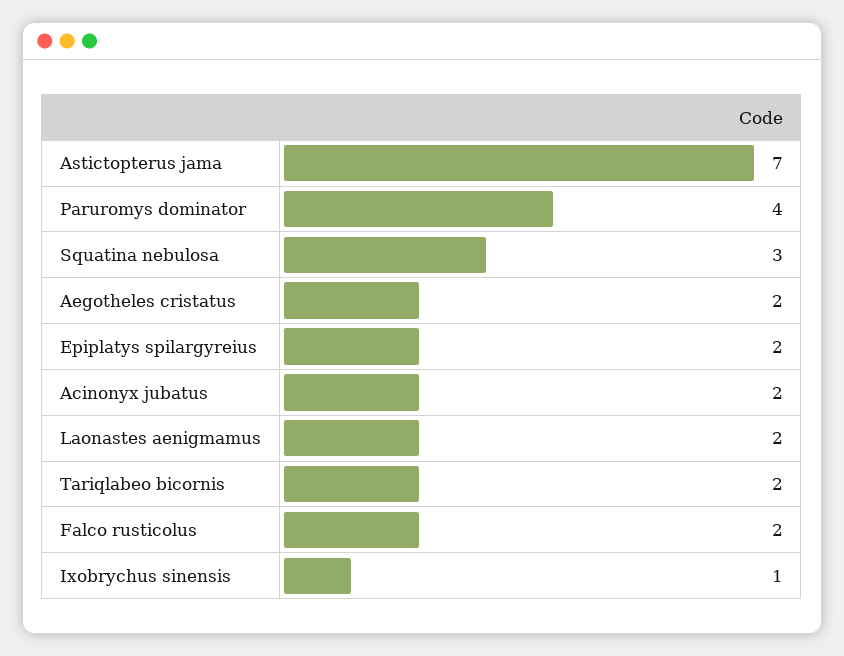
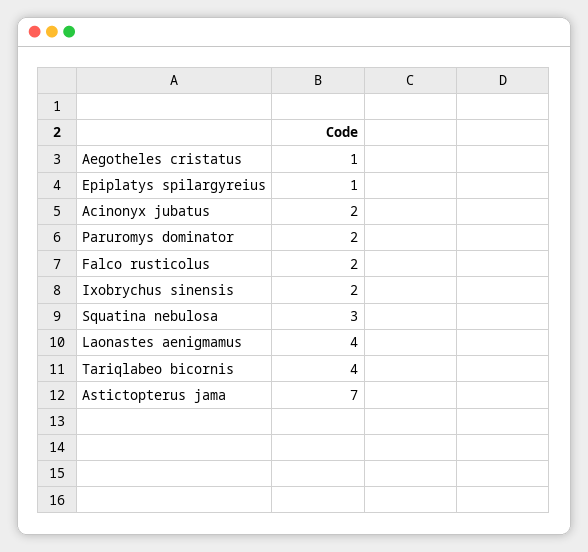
Paruromys dominator: 4 -> 2
Aegotheles cristatus: 2 -> 1
Epiplatys spilargyreius: 2 -> 1
Laonastes aenigmamus: 2 -> 4
Tariqlabeo bicornis: 2 -> 4
Ixobrychus sinensis: 1 -> 2

